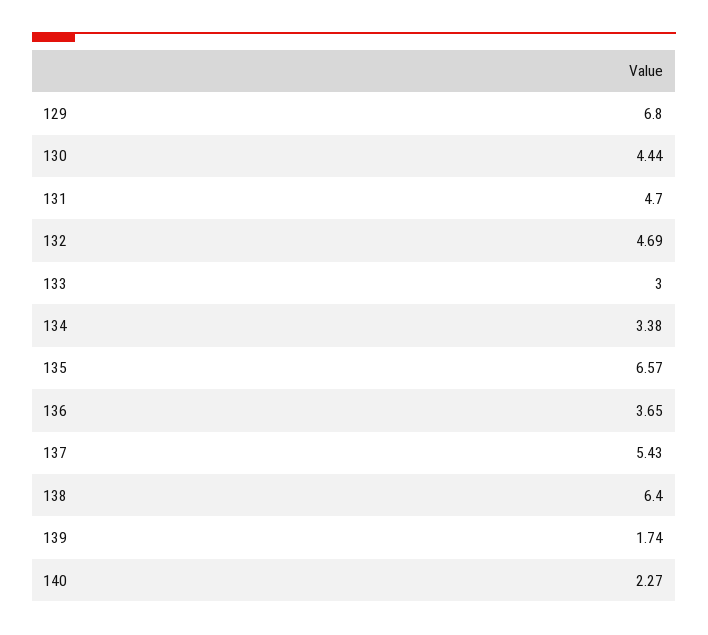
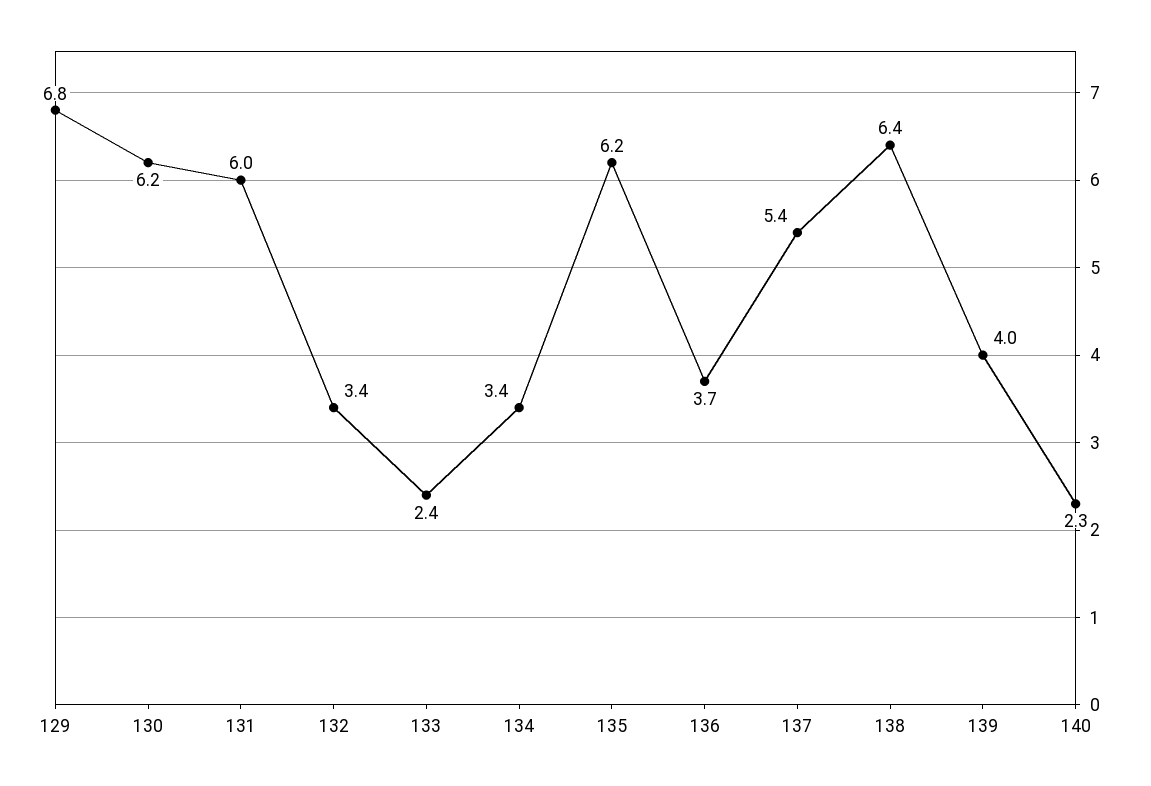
130: 4.44 -> 6.2
131: 4.7 -> 6
132: 4.69 -> 3.4
133: 3 -> 2.4
135: 6.57 -> 6.2
139: 1.74 -> 4

